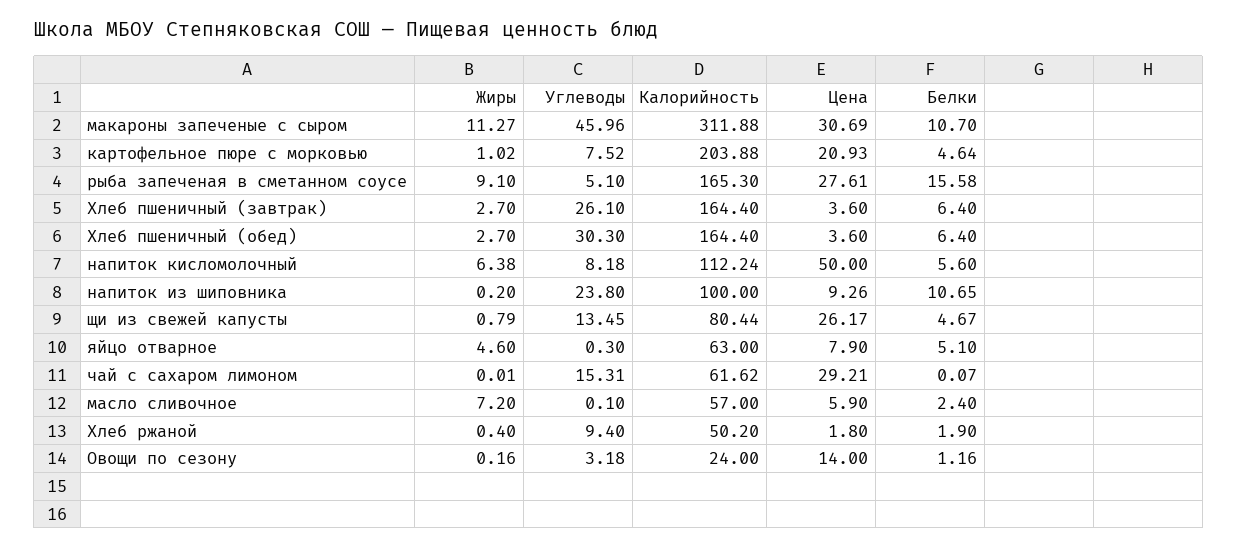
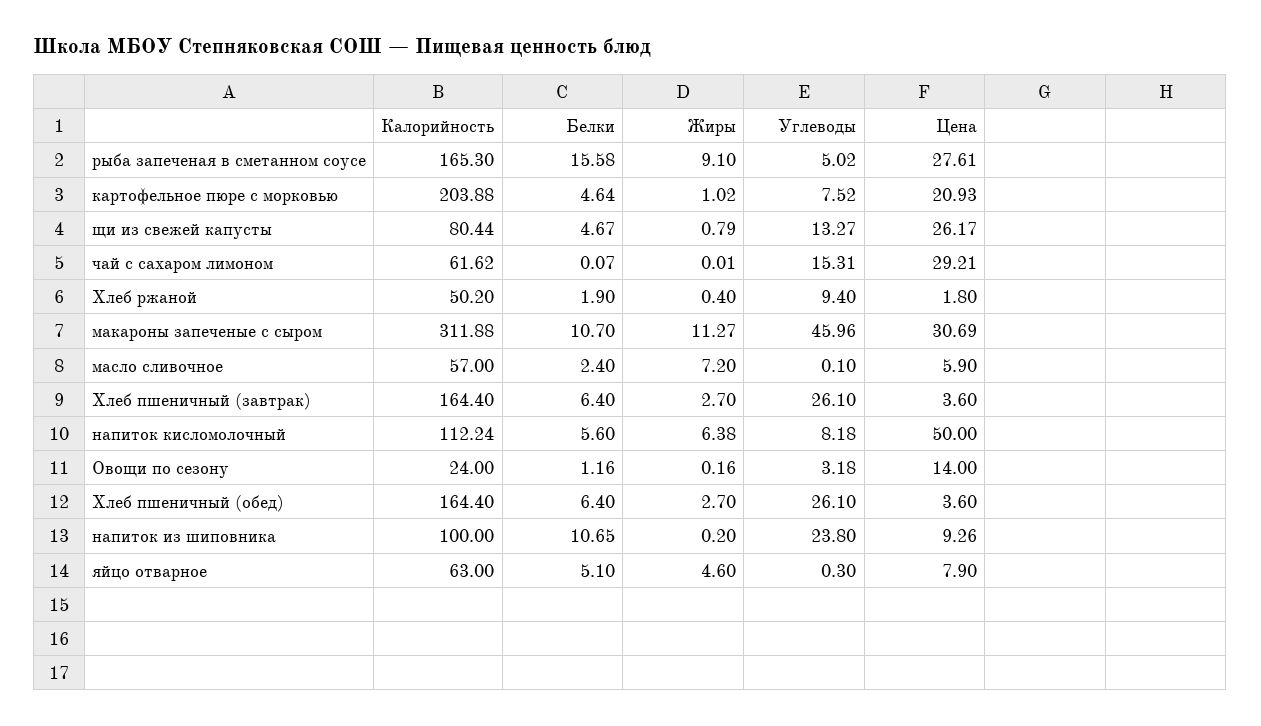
Углеводы, рыба запеченая в сметанном соусе: 5.1 -> 5.02
Углеводы, Хлеб пшеничный (обед): 30.3 -> 26.1
Углеводы, щи из свежей капусты: 13.45 -> 13.27

